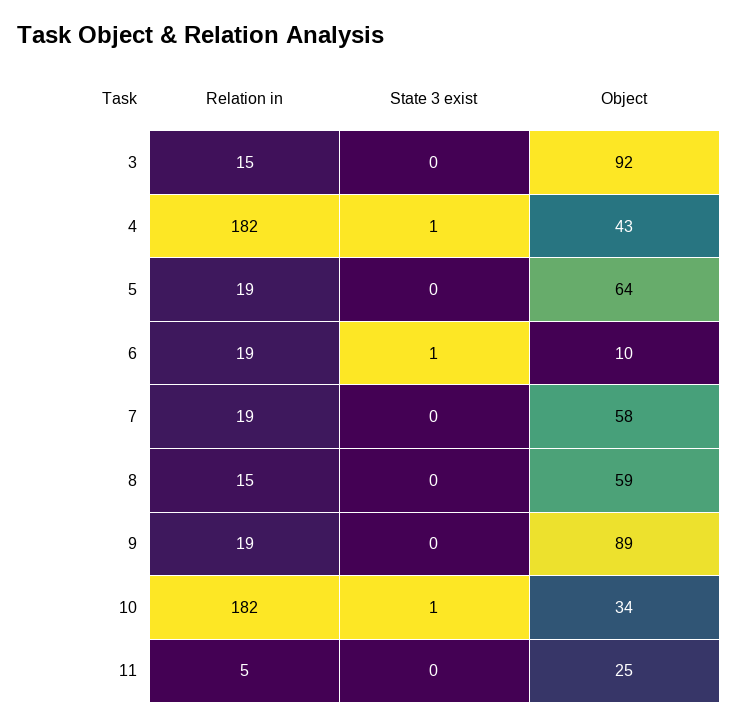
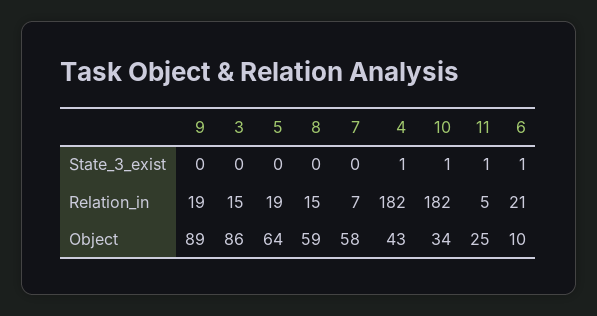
Object, 3: 92 -> 86
Relation in, 6: 19 -> 21
Relation in, 7: 19 -> 7
State 3 exist, 11: 0 -> 1

